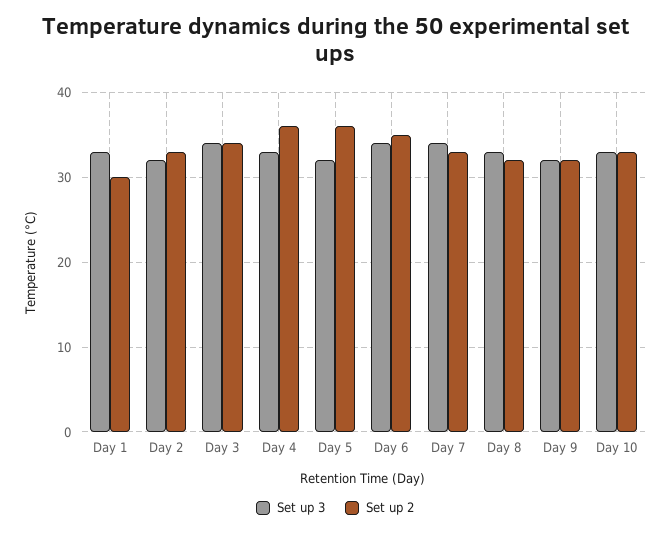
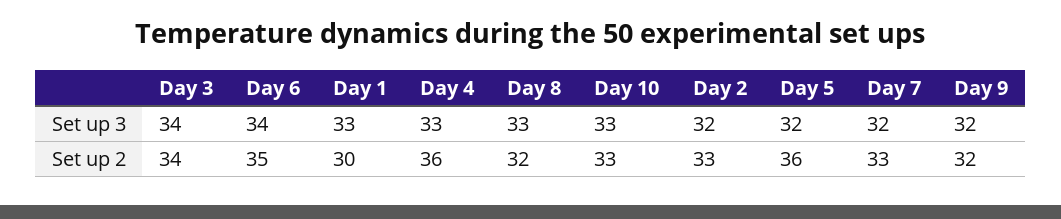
Set up 3, Day 7: 34 -> 32

